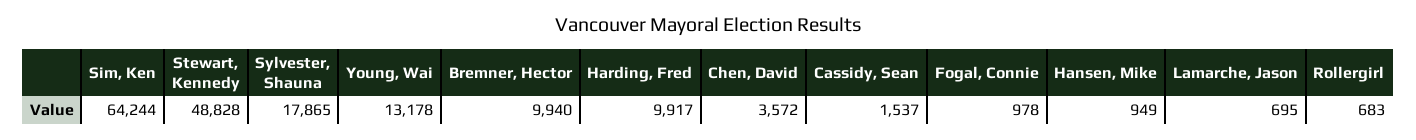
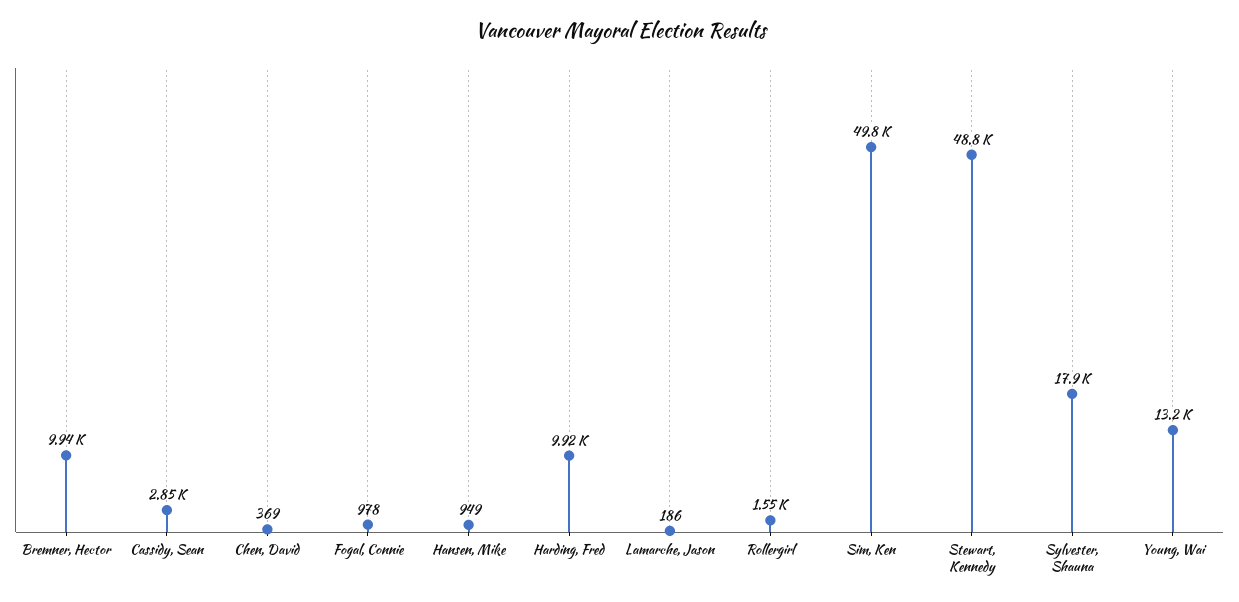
Sim, Ken: 64244 -> 49800
Chen, David: 3572 -> 369
Cassidy, Sean: 1537 -> 2850
Lamarche, Jason: 695 -> 186
Rollergirl: 683 -> 1550

